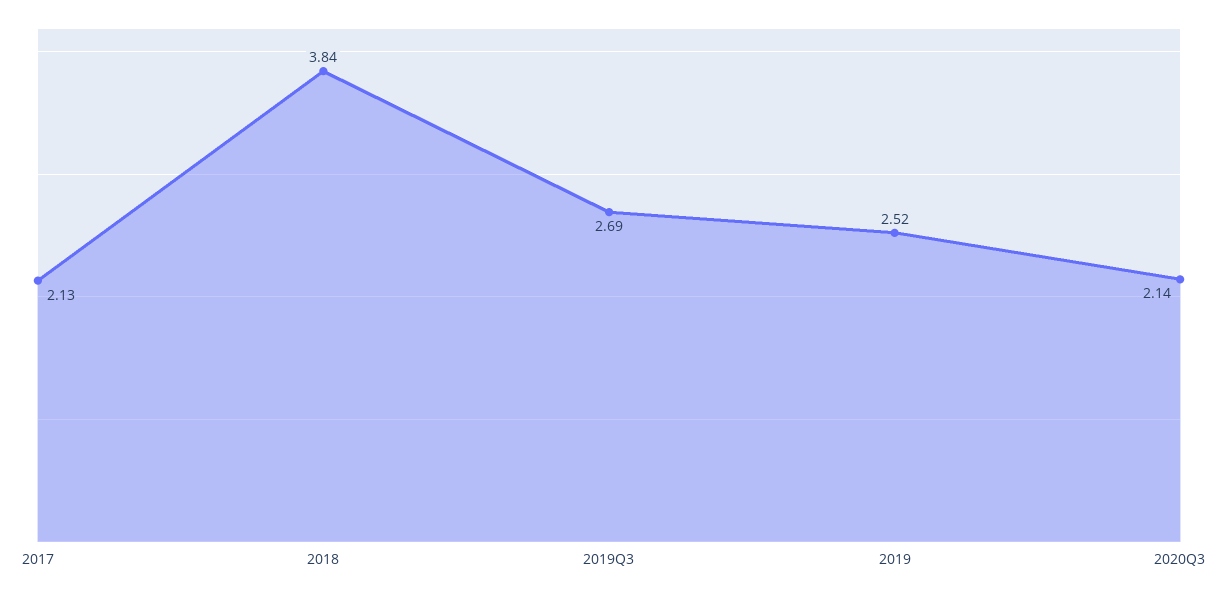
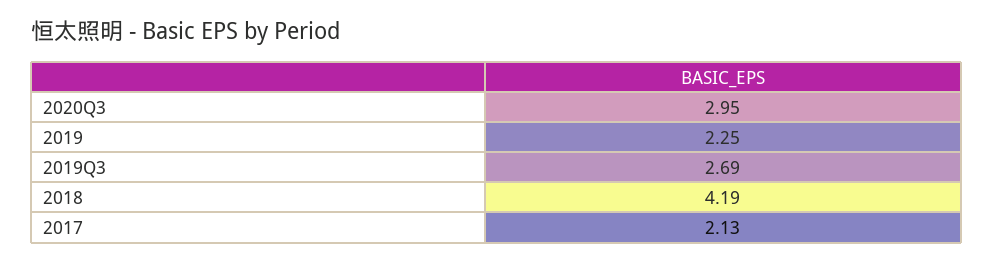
2018: 3.84 -> 4.19
2019: 2.52 -> 2.25
2020Q3: 2.14 -> 2.95

